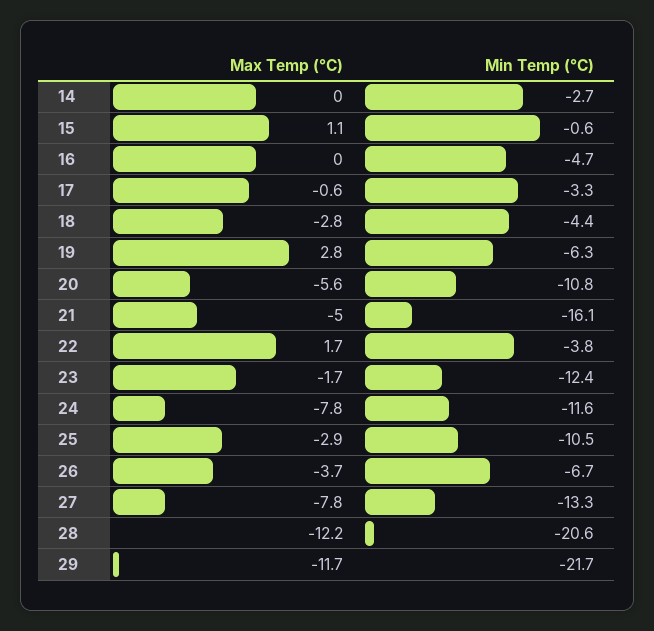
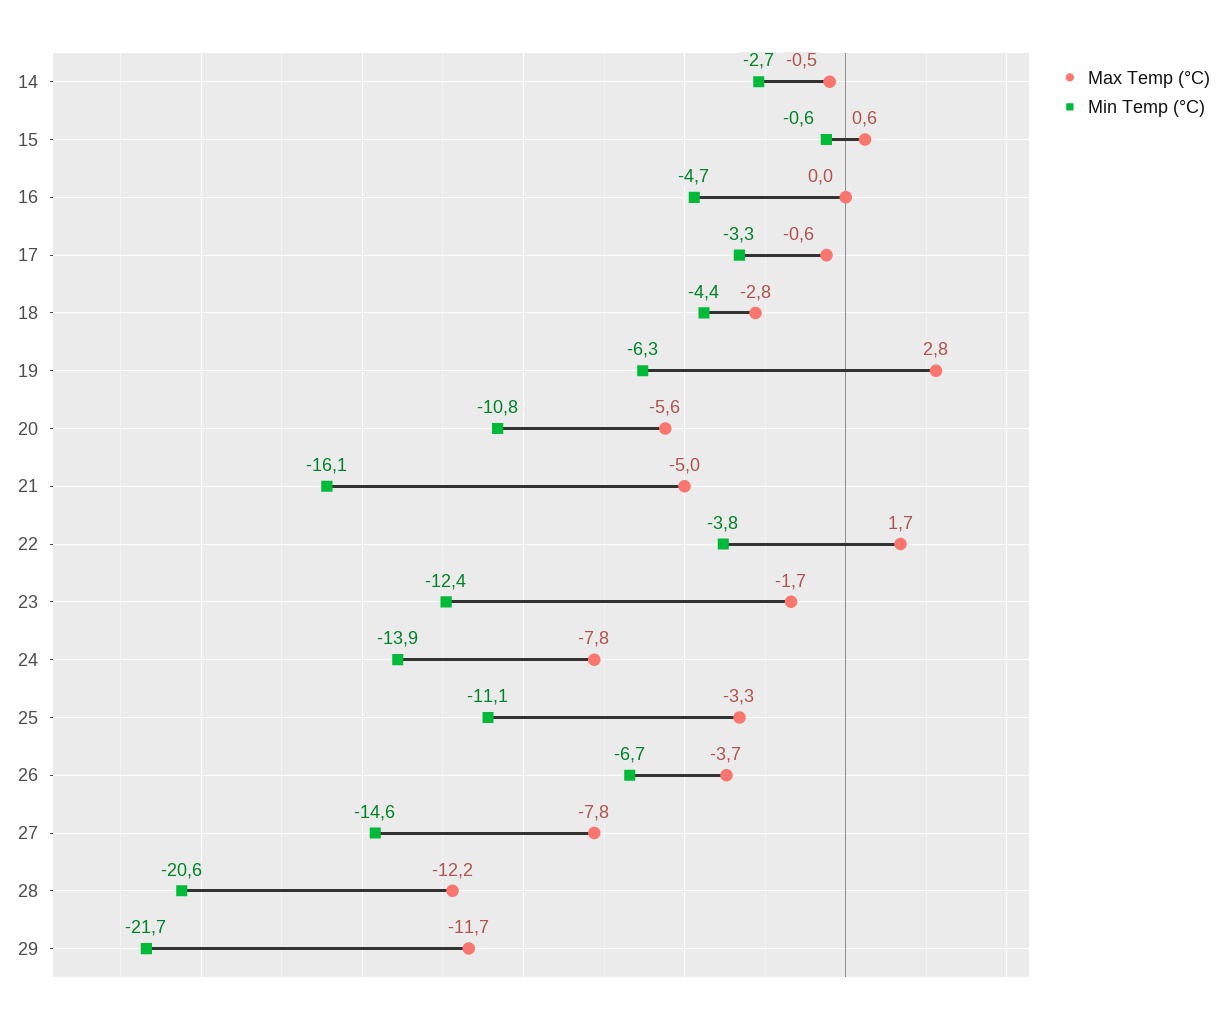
Max Temp (°C), 14: 0 -> -0.5
Max Temp (°C), 15: 1.1 -> 0.6
Min Temp (°C), 24: -11.6 -> -13.9
Max Temp (°C), 25: -2.9 -> -3.3
Min Temp (°C), 25: -10.5 -> -11.1
Min Temp (°C), 27: -13.3 -> -14.6

